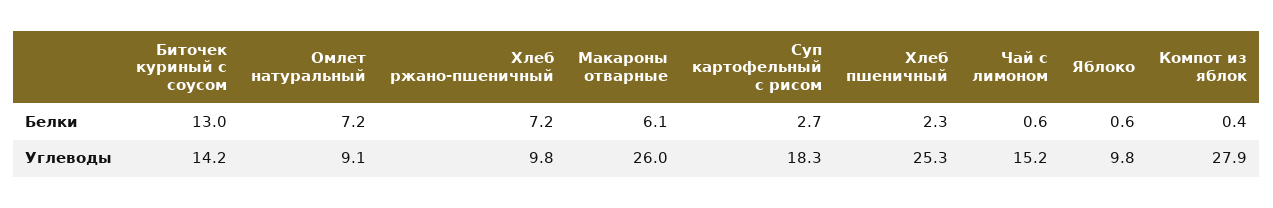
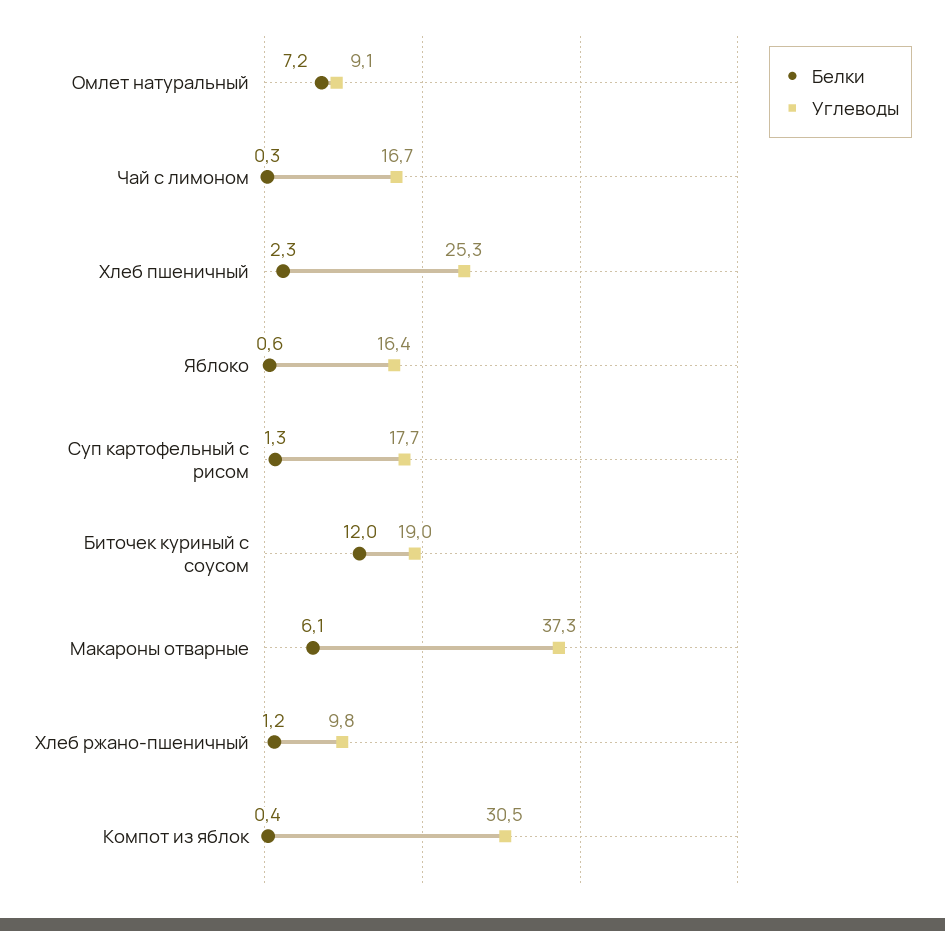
Белки, Биточек куриный с соусом: 13 -> 12
Белки, Хлеб ржано-пшеничный: 7.2 -> 1.2
Белки, Суп картофельный с рисом: 2.7 -> 1.3
Белки, Чай с лимоном: 0.6 -> 0.3
Углеводы, Биточек куриный с соусом: 14.2 -> 19
Углеводы, Макароны отварные: 26 -> 37.3
Углеводы, Суп картофельный с рисом: 18.3 -> 17.7
Углеводы, Чай с лимоном: 15.2 -> 16.7
Углеводы, Яблоко: 9.8 -> 16.4
Углеводы, Компот из яблок: 27.9 -> 30.5

